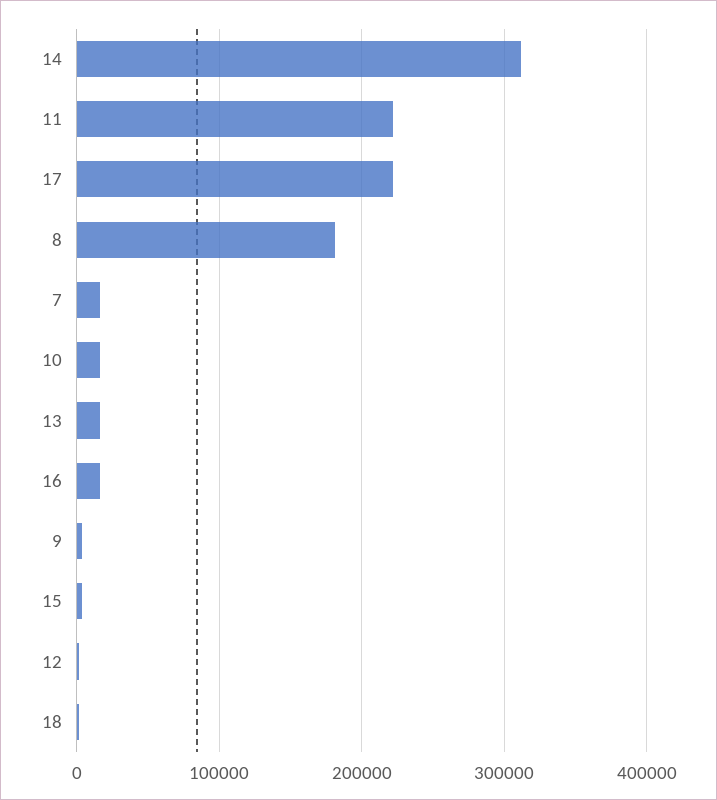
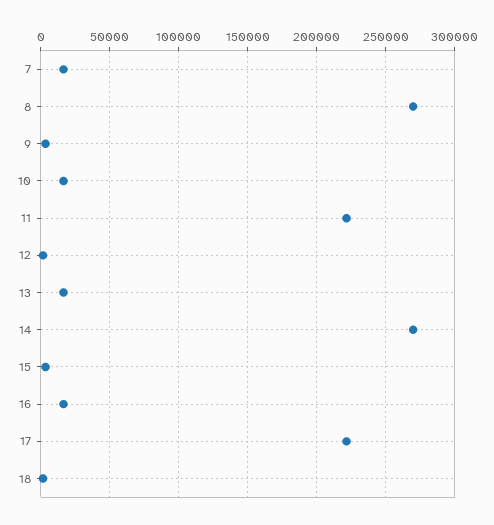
14: 310000 -> 270000
8: 180000 -> 270000

